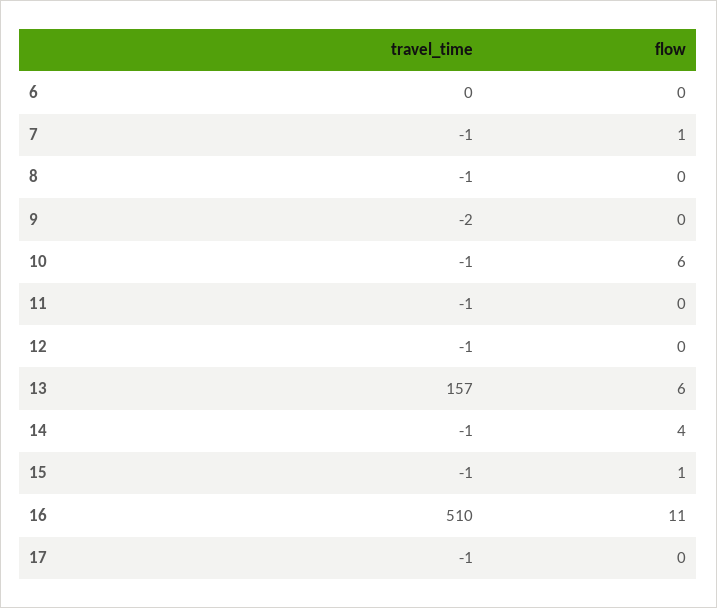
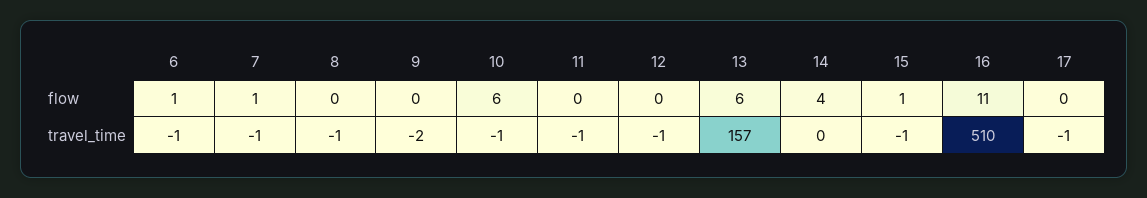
travel_time, 6: 0 -> -1
flow, 6: 0 -> 1
travel_time, 14: -1 -> 0

